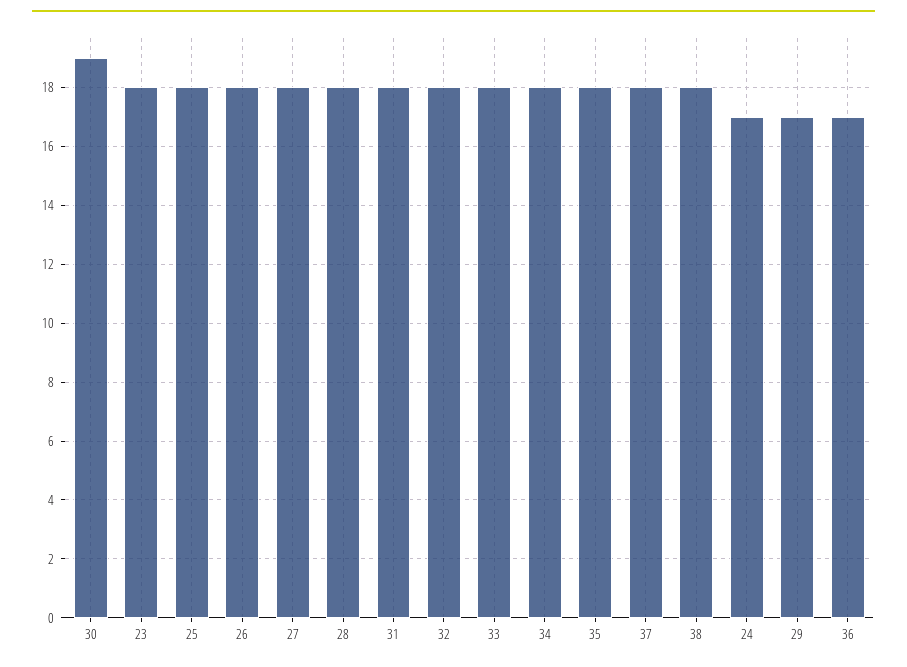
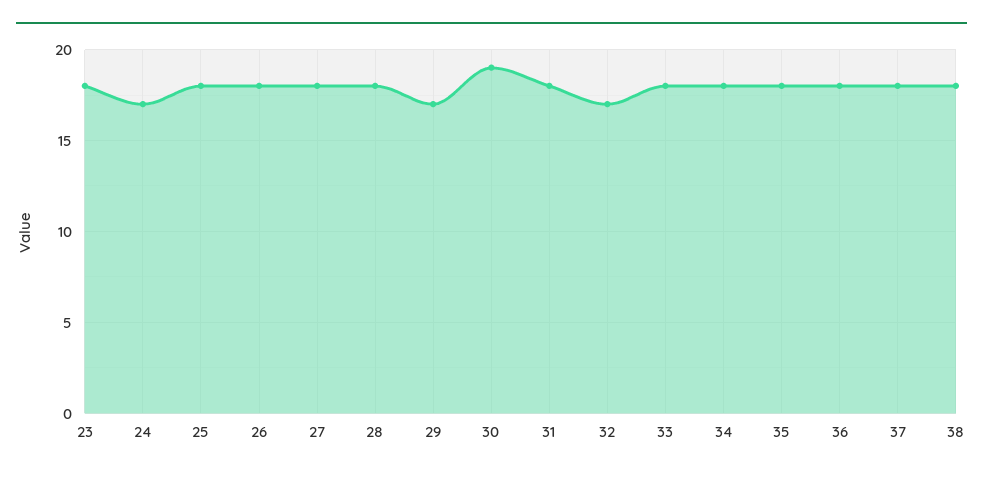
32: 18 -> 17
36: 17 -> 18

